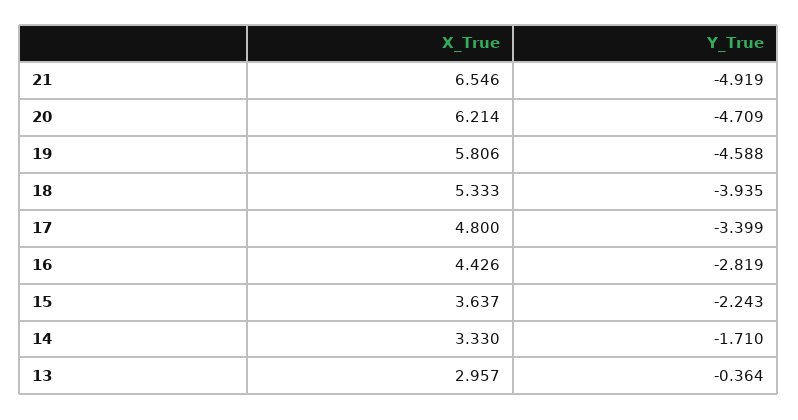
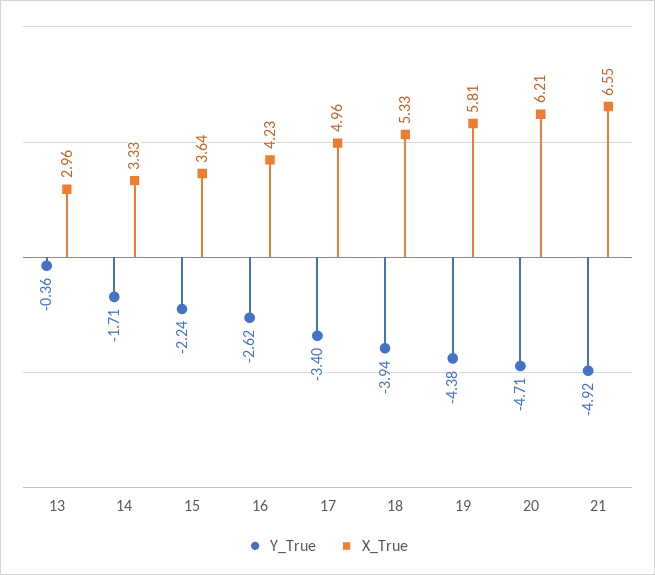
Y_True, 19: -4.588 -> -4.38
X_True, 17: 4.8 -> 4.96
X_True, 16: 4.426 -> 4.23
Y_True, 16: -2.819 -> -2.62

